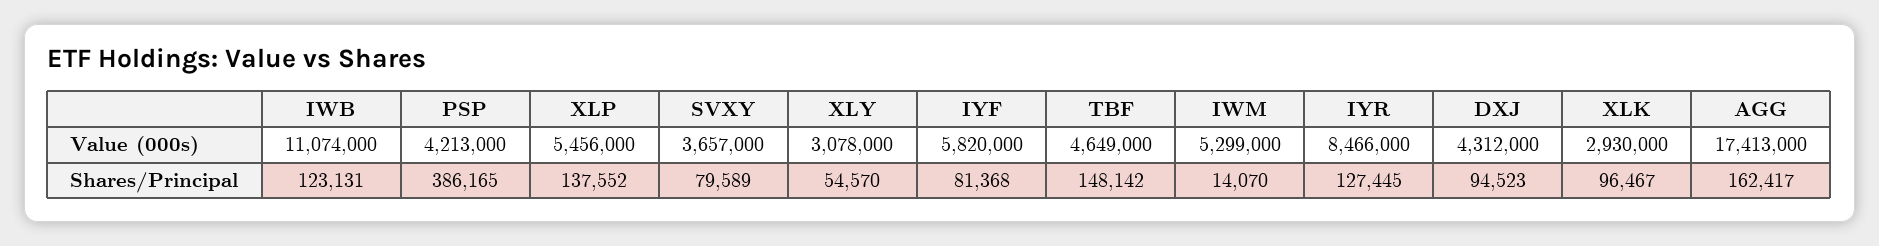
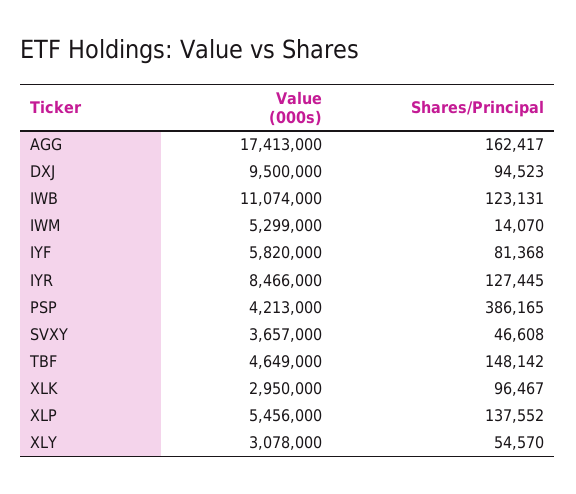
DXJ, Value (000s): 4312000 -> 9500000
XLK, Value (000s): 2930000 -> 2950000
SVXY, Shares/Principal: 79589 -> 46608

